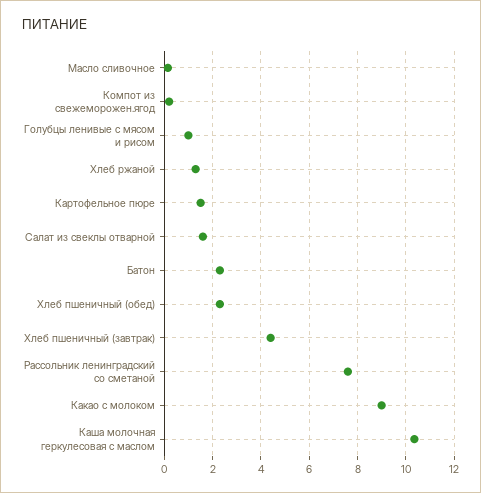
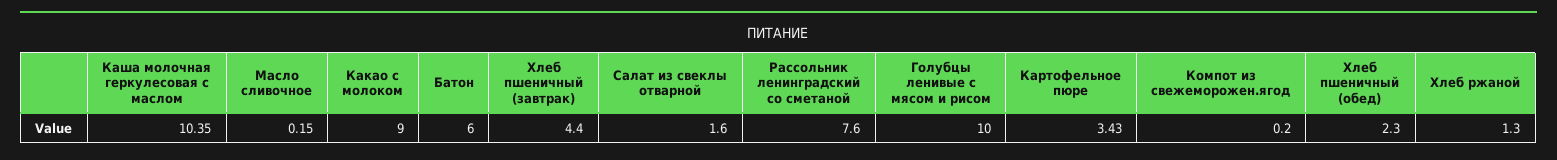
Голубцы ленивые с мясом и рисом: 1 -> 10
Картофельное пюре: 1.5 -> 3.43
Батон: 2.25 -> 6

